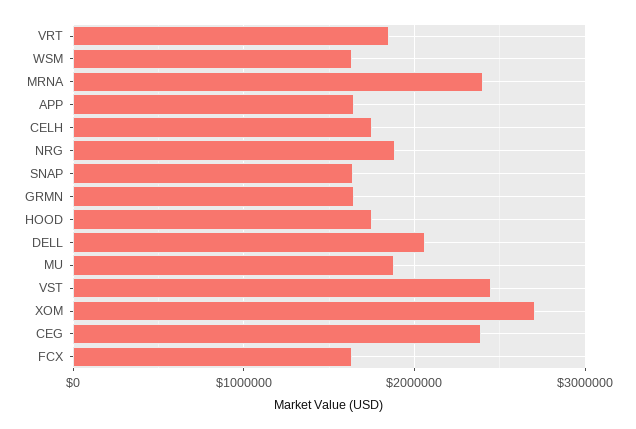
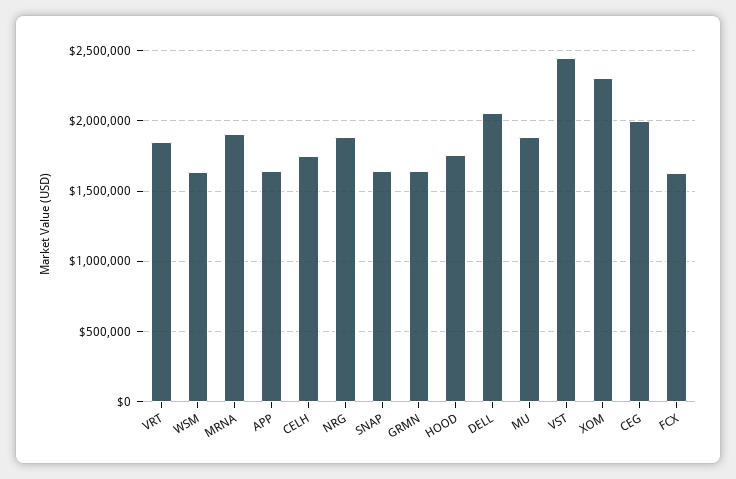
MRNA: 2400000 -> 1900000
XOM: 2700000 -> 2300000
CEG: 2400000 -> 2000000

